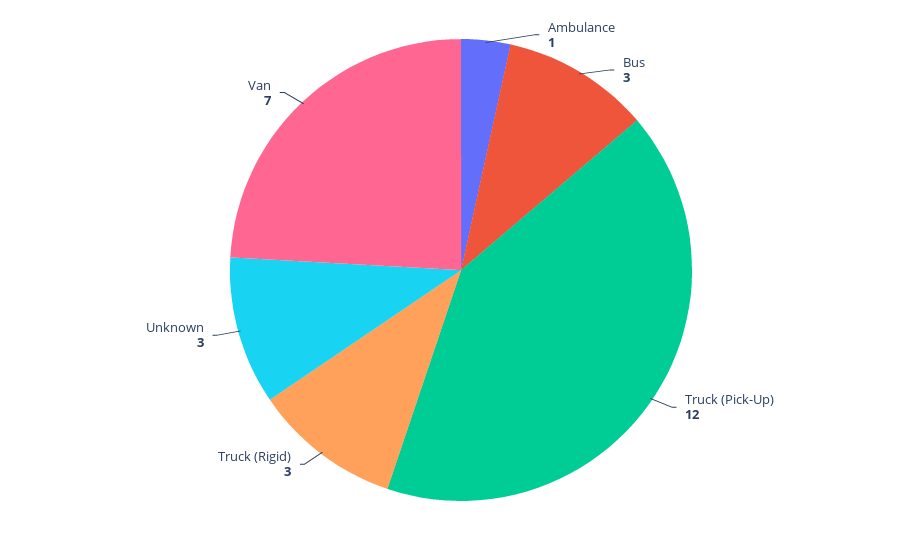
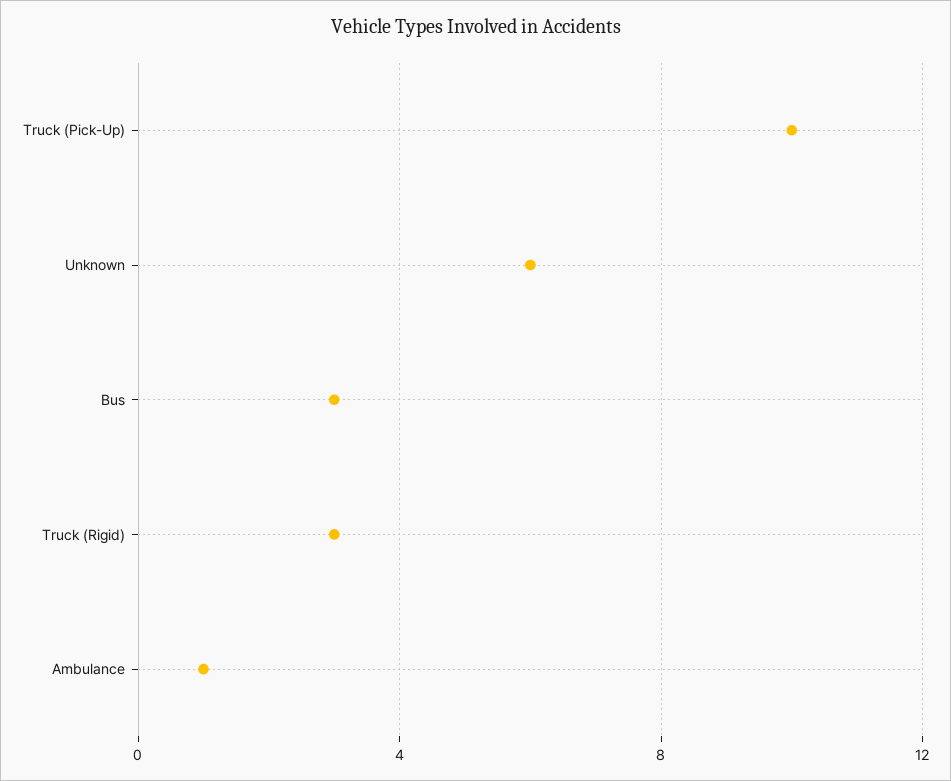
Truck (Pick-Up): 12 -> 10
Unknown: 3 -> 6
Van: 7 -> none

